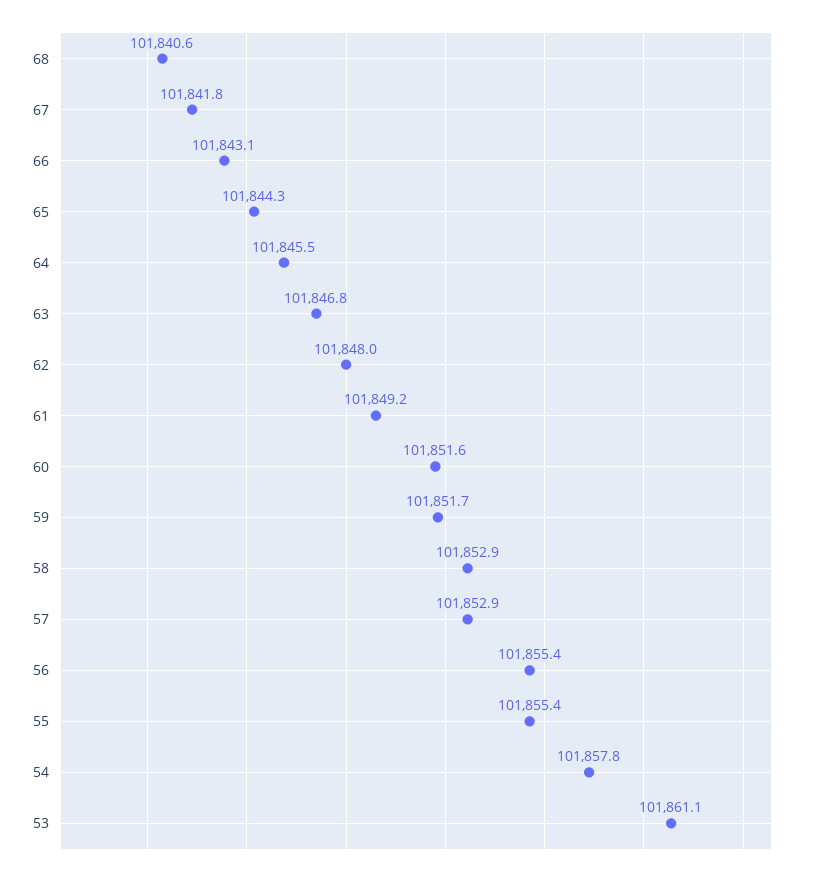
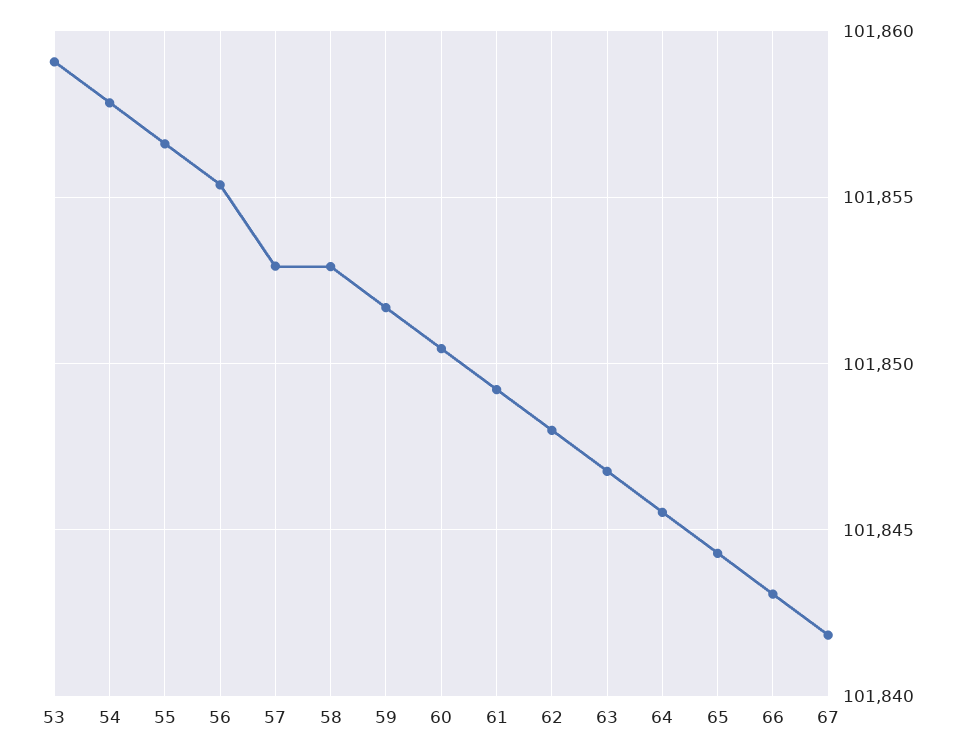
68: 101840.6 -> none
60: 101851.6 -> 101850.5
55: 101855.4 -> 101856.5
53: 101861.1 -> 101859

